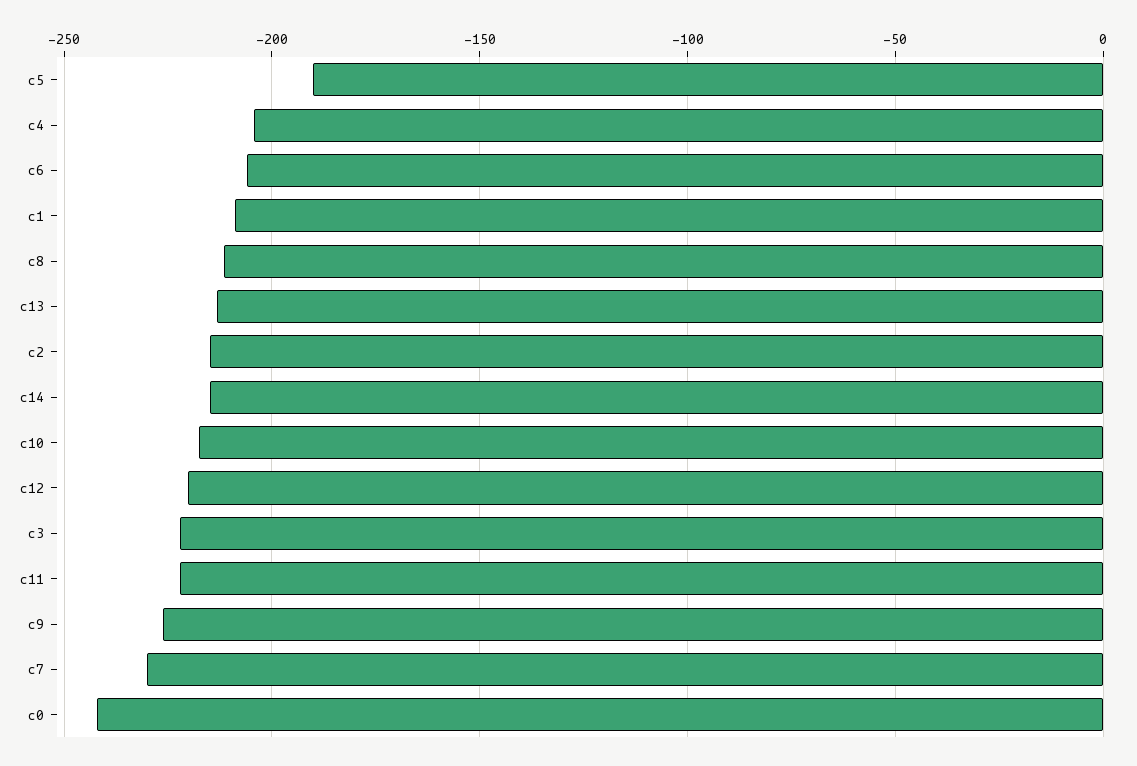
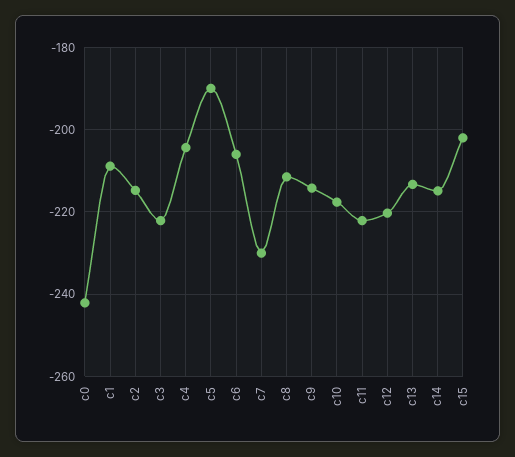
c9: -225 -> -214
c15: none -> -202

